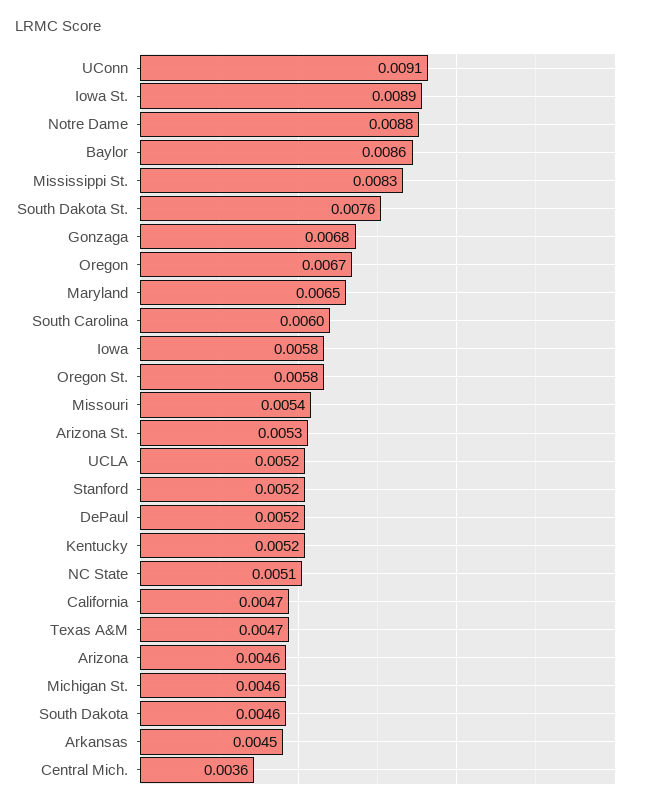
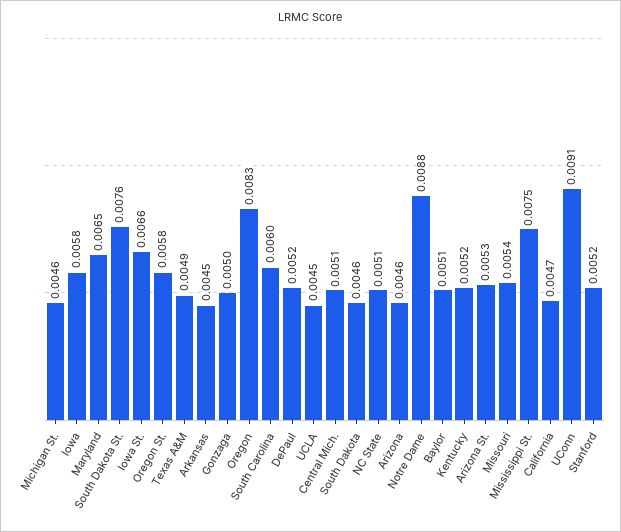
Iowa St.: 0.0089 -> 0.0066
Baylor: 0.0086 -> 0.0051
Mississippi St.: 0.0083 -> 0.0075
Gonzaga: 0.0068 -> 0.005
Oregon: 0.0067 -> 0.0083
UCLA: 0.0052 -> 0.0045
Texas A&M: 0.0047 -> 0.0049
Central Mich.: 0.0036 -> 0.0051

